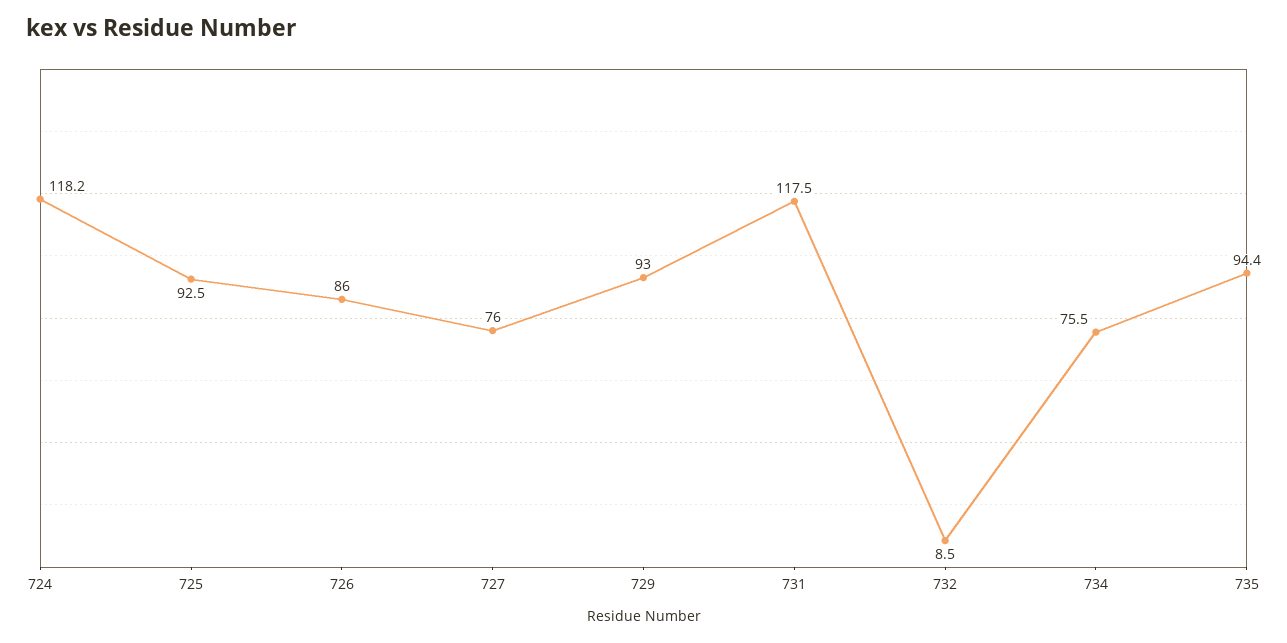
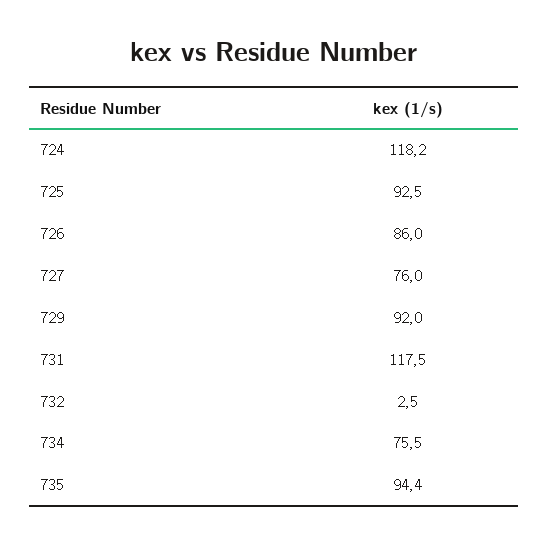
729: 93 -> 92
732: 8.5 -> 2.5

